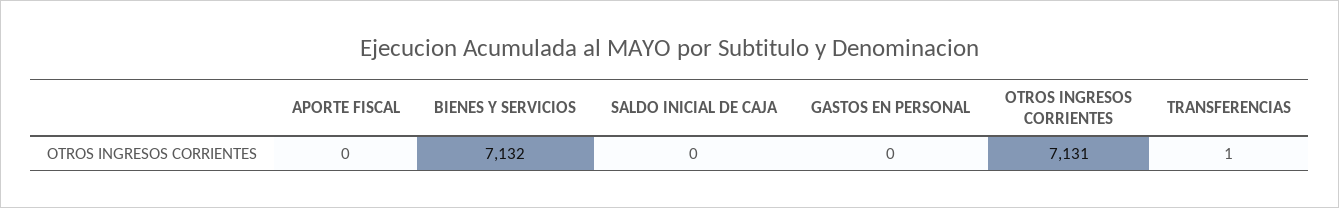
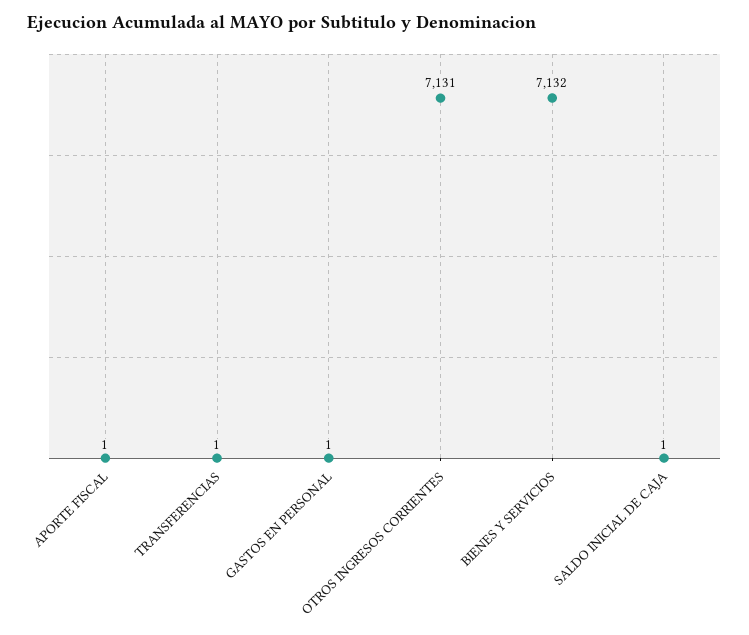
APORTE FISCAL: 0 -> 1
SALDO INICIAL DE CAJA: 0 -> 1
GASTOS EN PERSONAL: 0 -> 1

